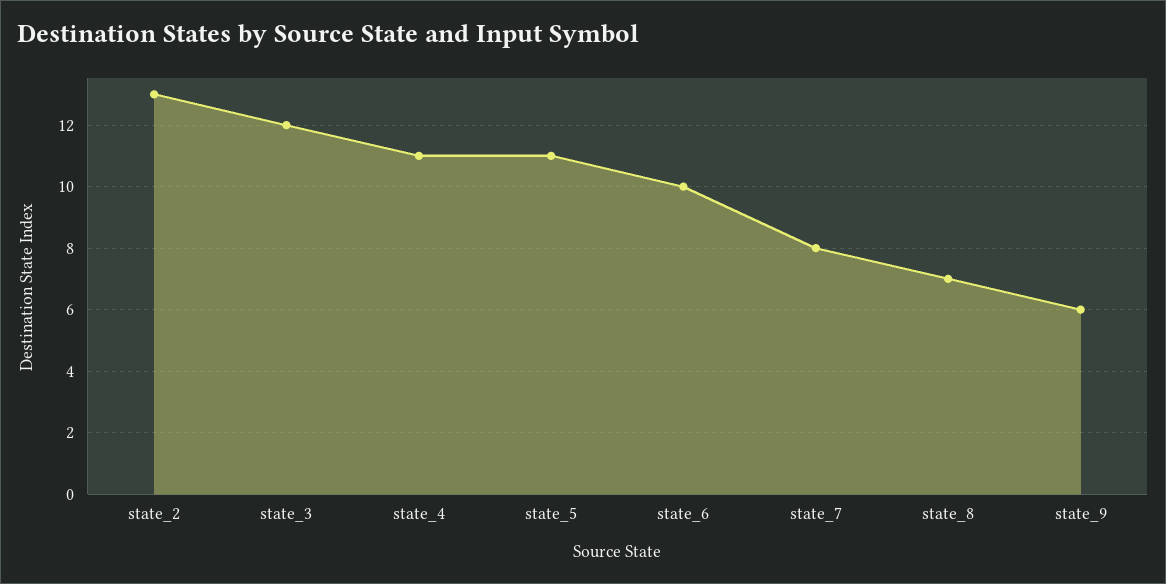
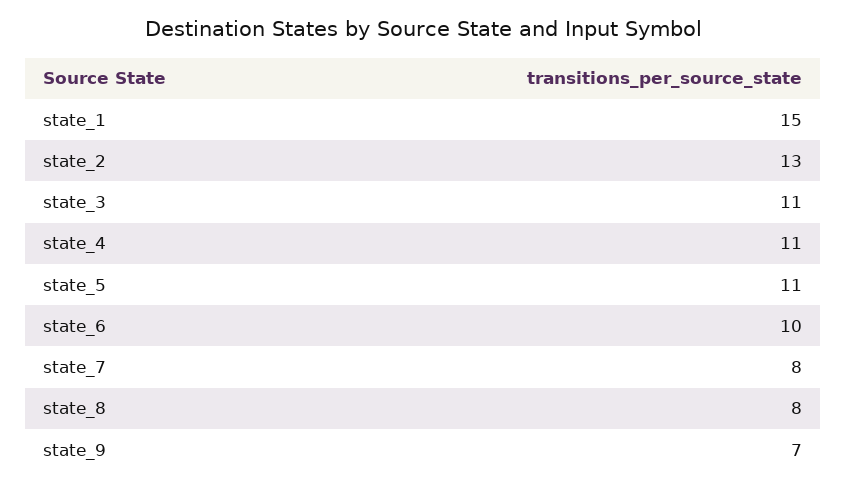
state_3: 12 -> 11
state_8: 7 -> 8
state_9: 6 -> 7
state_1: none -> 15

